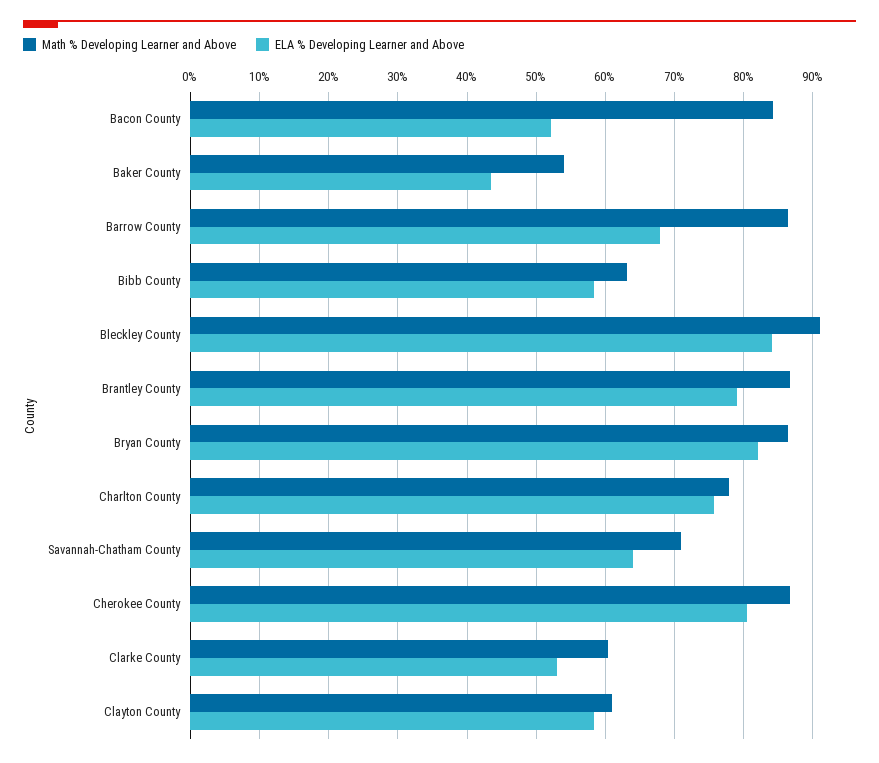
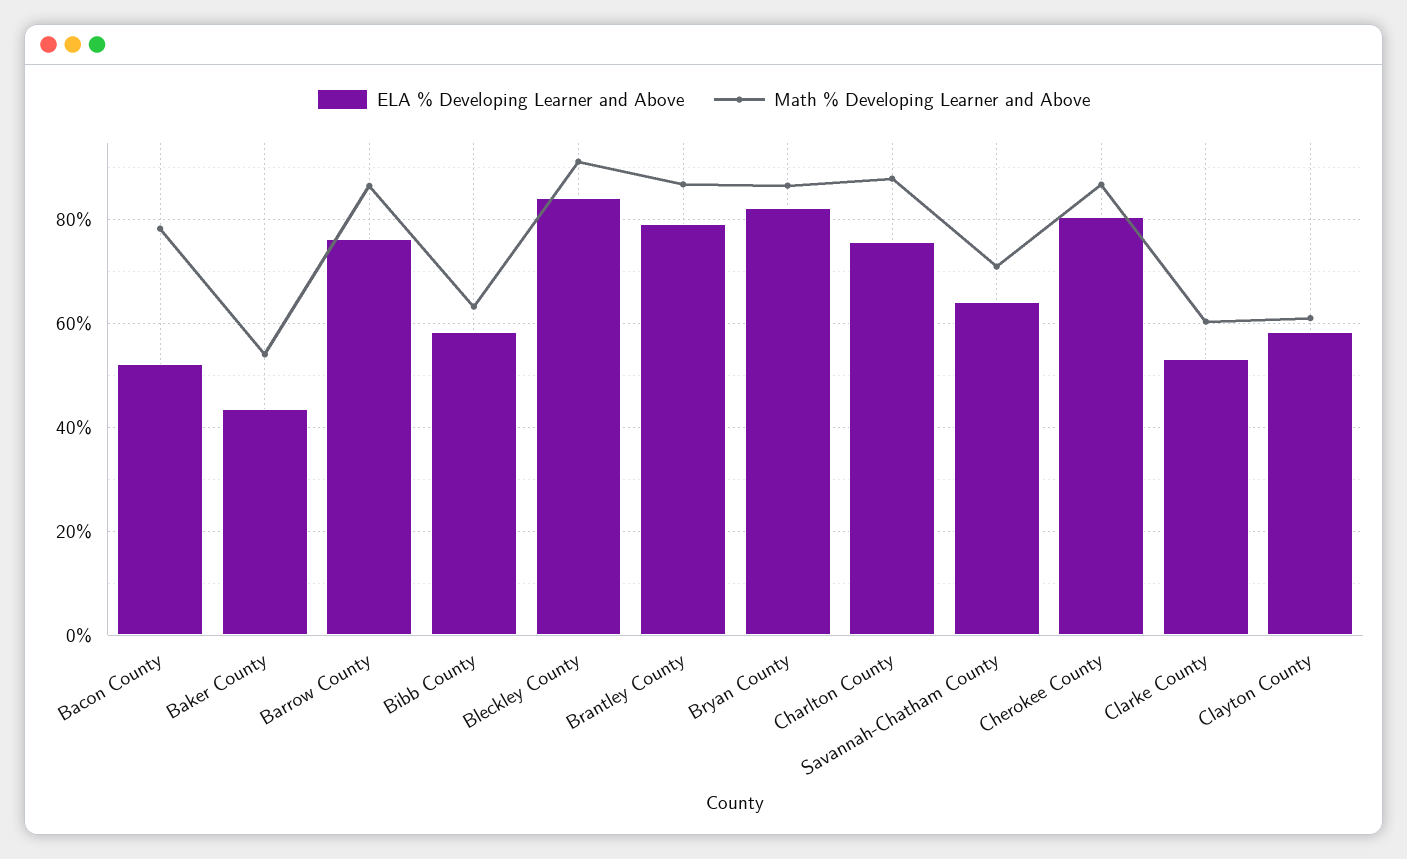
Math % Developing Learner and Above, Bacon County: 84 -> 78
ELA % Developing Learner and Above, Barrow County: 68 -> 76
Math % Developing Learner and Above, Charlton County: 78 -> 88

